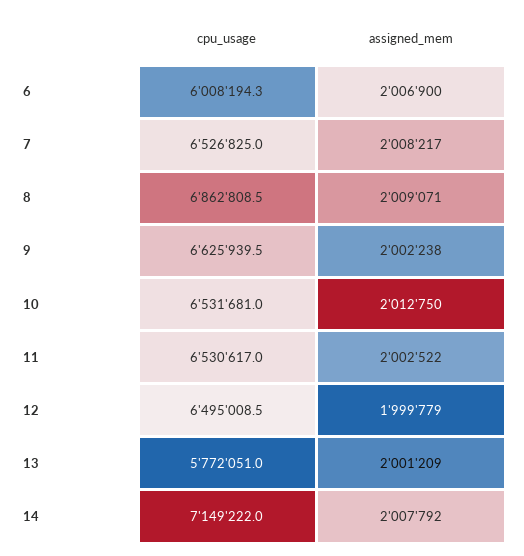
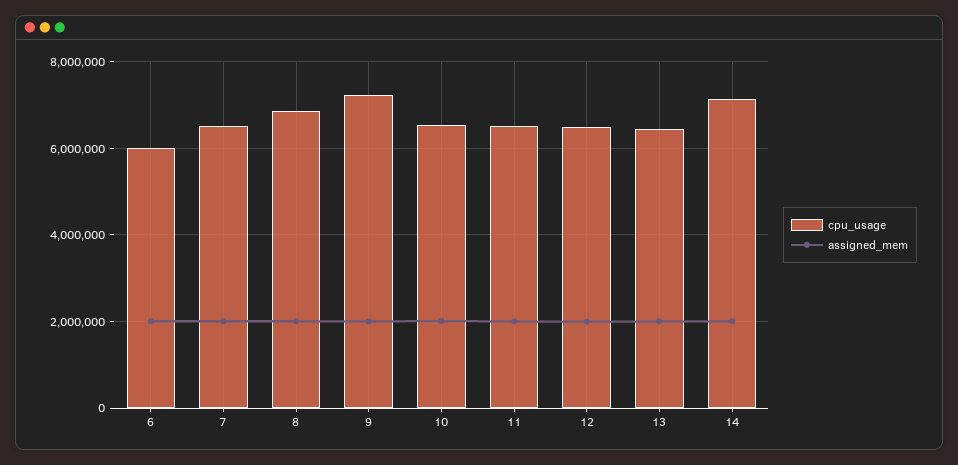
cpu_usage, 9: 6625939.5 -> 7200000
cpu_usage, 13: 5772051 -> 6400000

